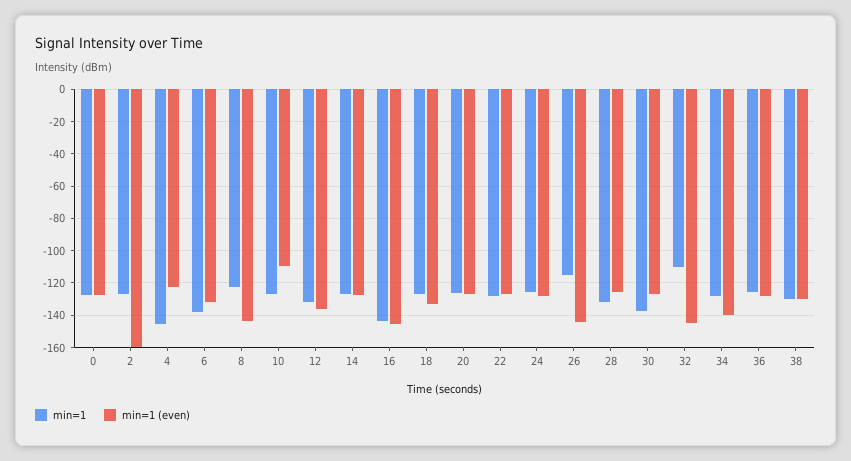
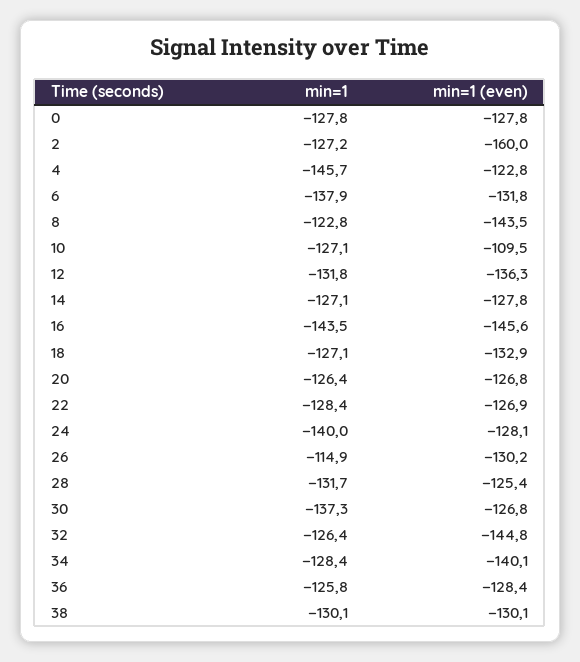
min=1, 24: -125 -> -140
min=1 (even), 26: -145 -> -130.2
min=1, 32: -110 -> -126.4

